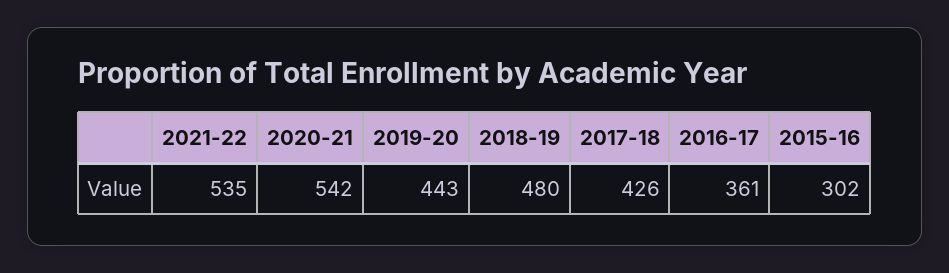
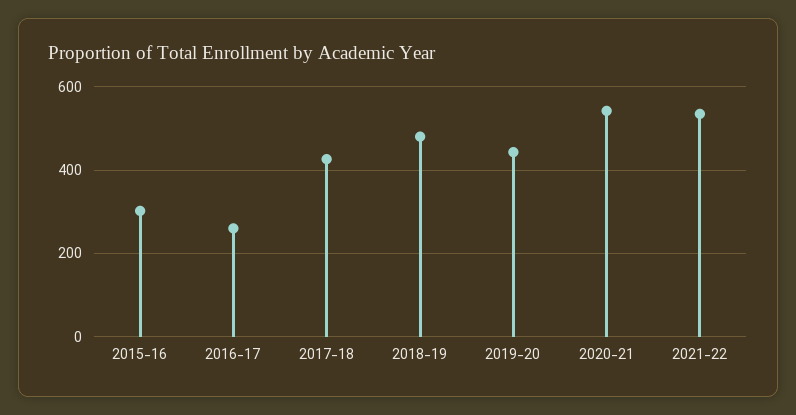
2016-17: 361 -> 260

